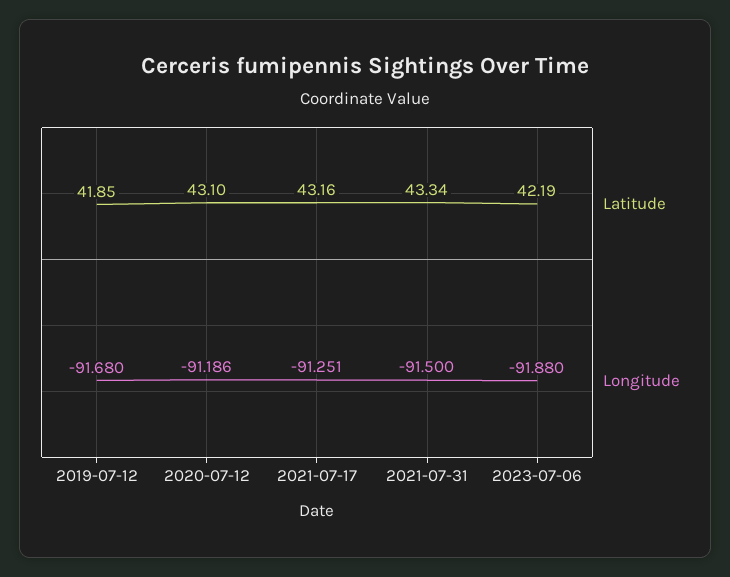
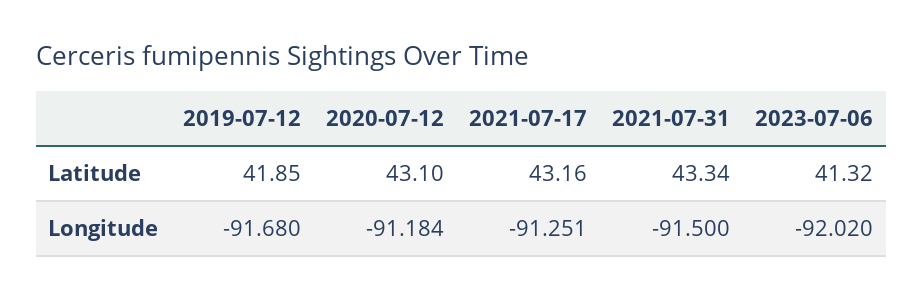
Longitude, 2020-07-12: -91.186 -> -91.184
Latitude, 2023-07-06: 42.19 -> 41.32
Longitude, 2023-07-06: -91.88 -> -92.02

